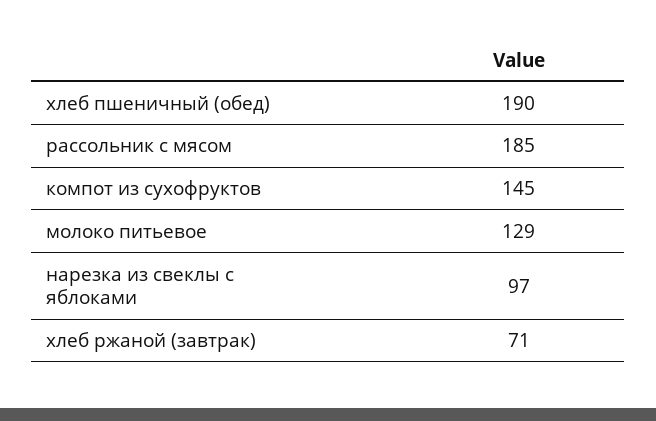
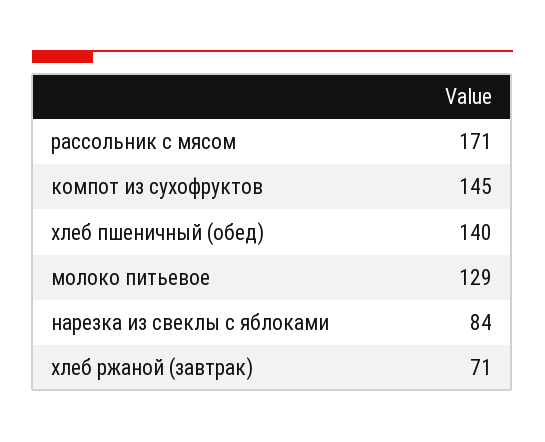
хлеб пшеничный (обед): 190 -> 140
рассольник с мясом: 185 -> 171
нарезка из свеклы с яблоками: 97 -> 84

